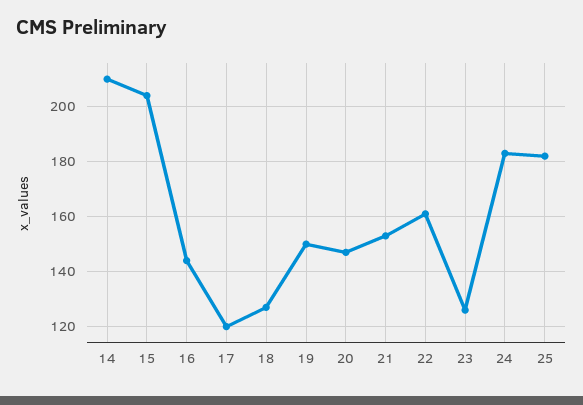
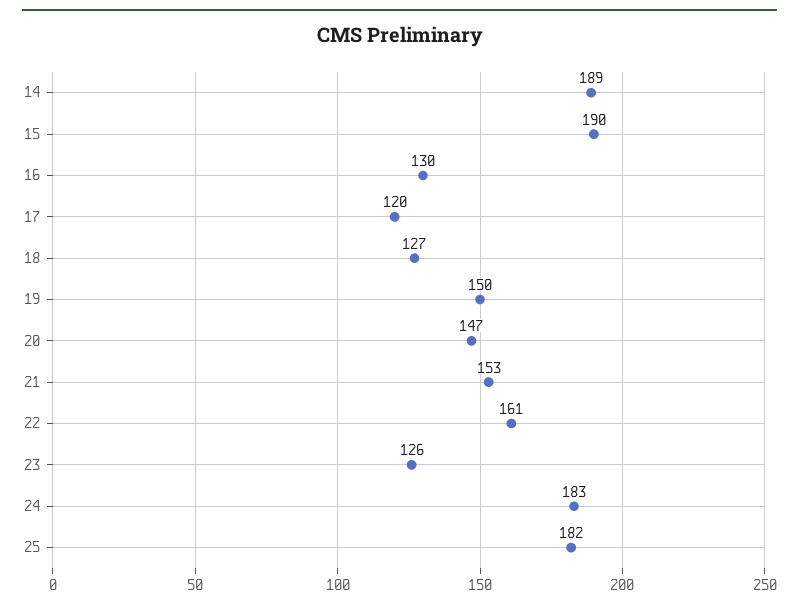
14: 210 -> 189
15: 205 -> 190
16: 145 -> 130

